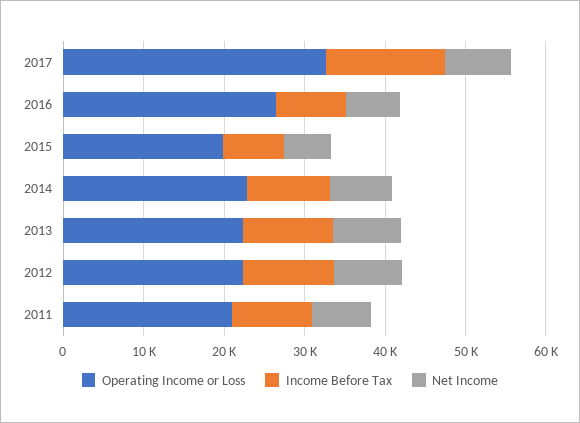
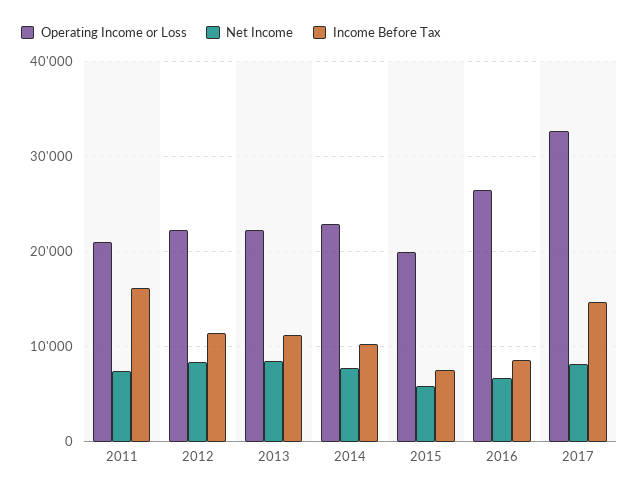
Income Before Tax, 2011: 10000 -> 16000

